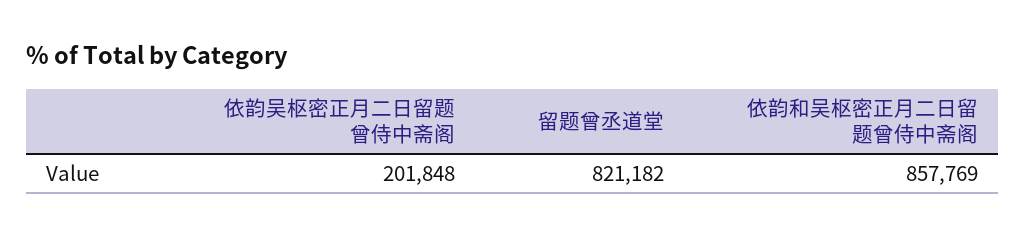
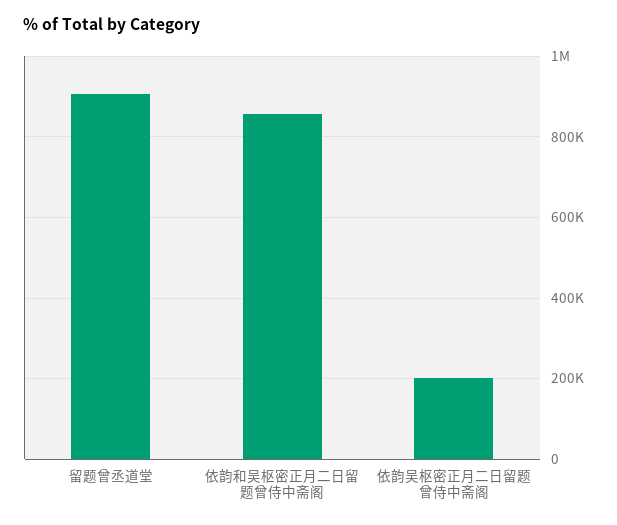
留题曾丞道堂: 821182 -> 900000

